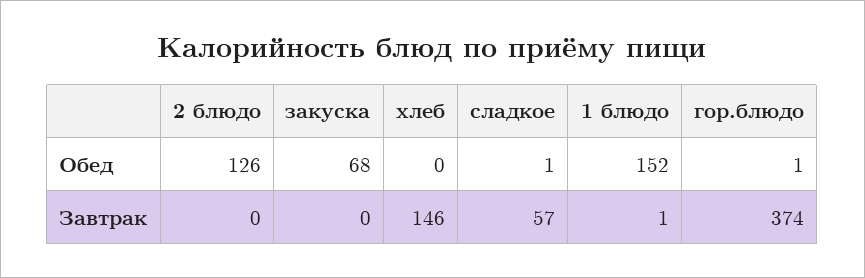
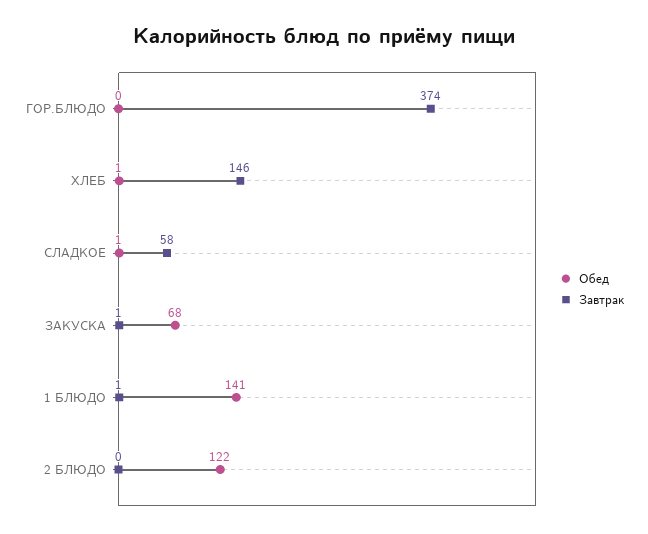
Обед, 2 блюдо: 126 -> 122
Обед, хлеб: 0 -> 1
Обед, 1 блюдо: 152 -> 141
Обед, гор.блюдо: 1 -> 0
Завтрак, закуска: 0 -> 1
Завтрак, сладкое: 57 -> 58

